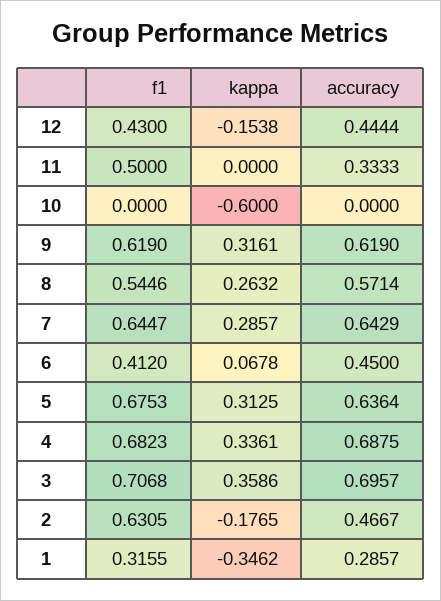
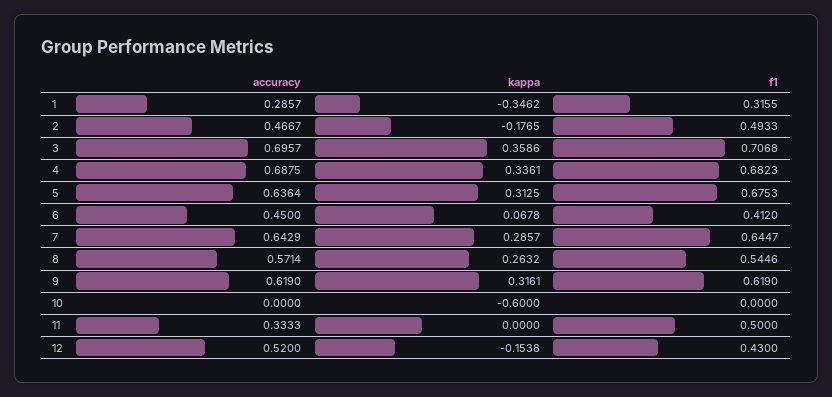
accuracy, 12: 0.4444 -> 0.52
f1, 2: 0.6305 -> 0.4933

